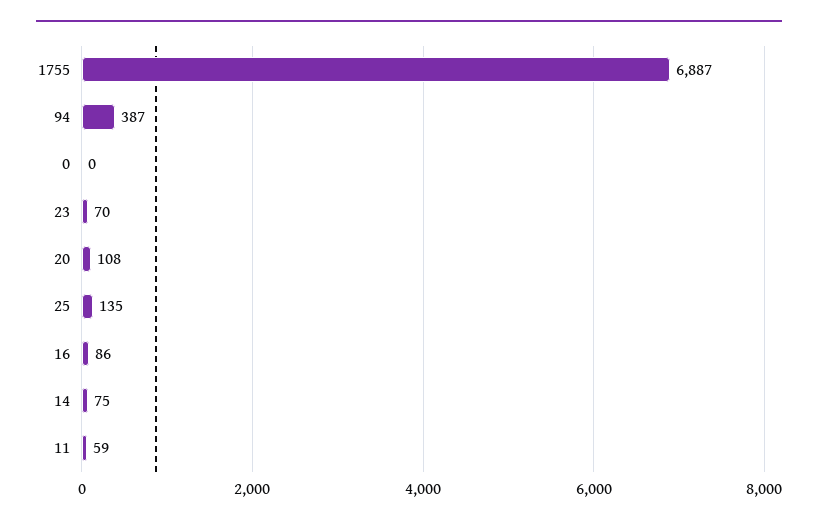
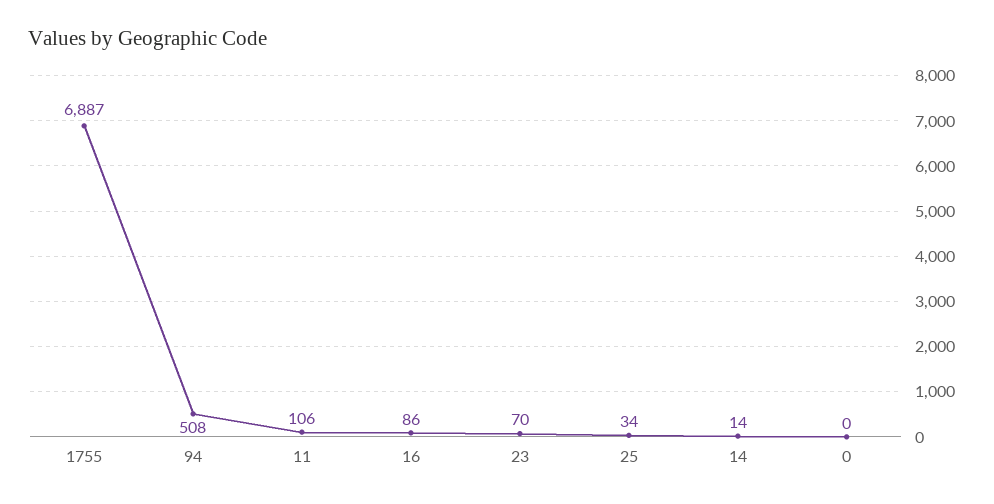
94: 387 -> 508
20: 108 -> none
25: 135 -> 34
14: 75 -> 14
11: 59 -> 106

